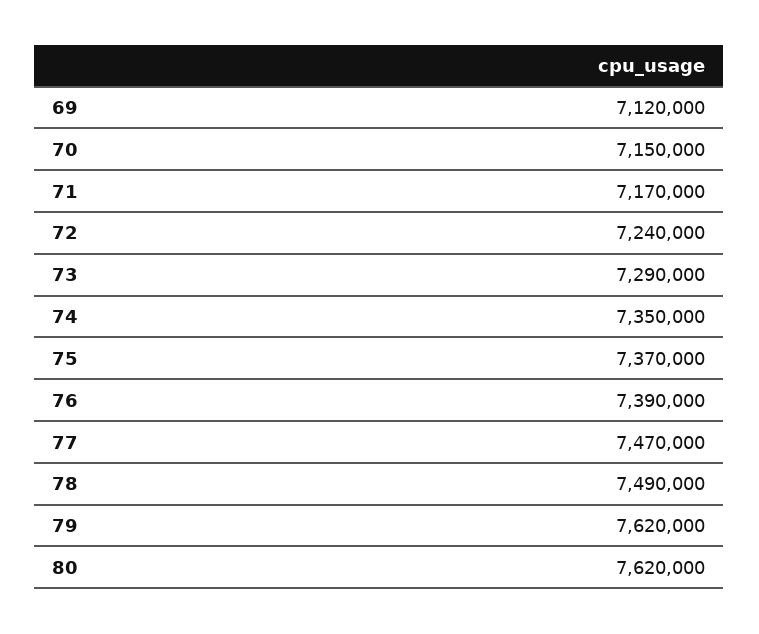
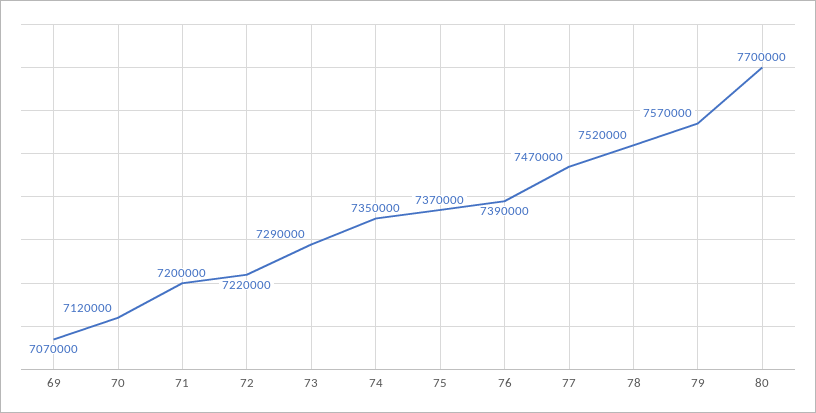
69: 7120000 -> 7070000
70: 7150000 -> 7120000
71: 7170000 -> 7200000
72: 7240000 -> 7220000
78: 7490000 -> 7520000
79: 7620000 -> 7570000
80: 7620000 -> 7700000

